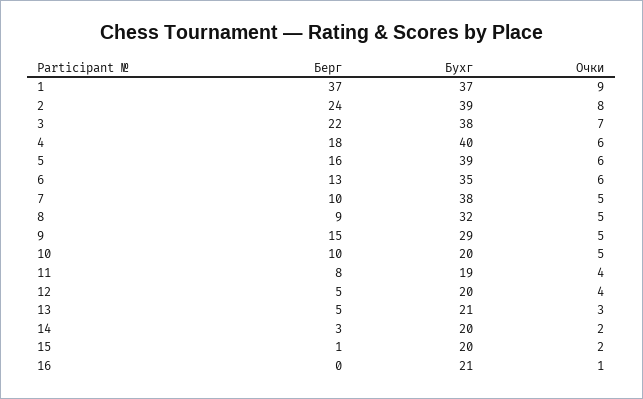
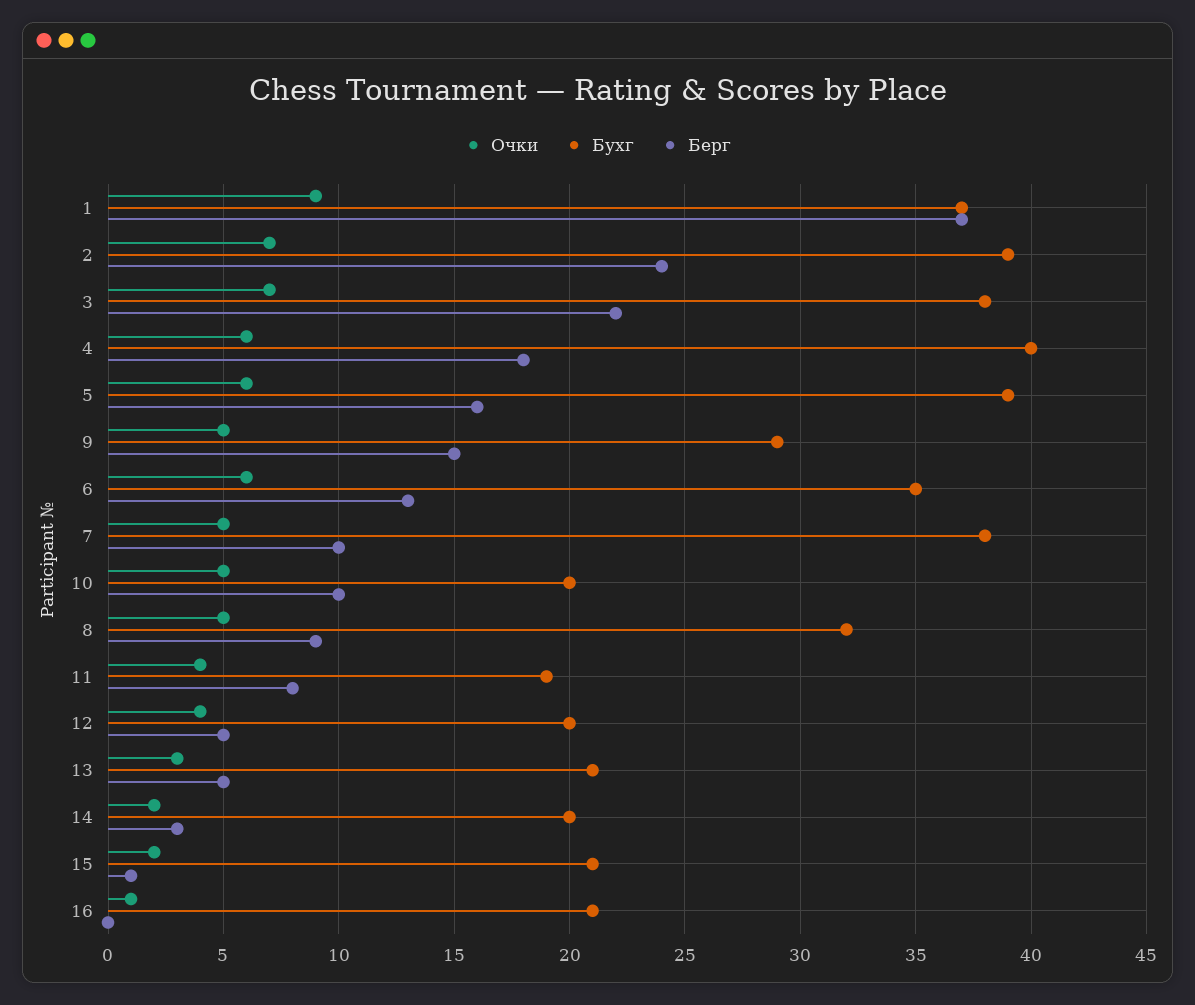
Очки, 2: 8 -> 7
Бухг, 15: 20 -> 21

